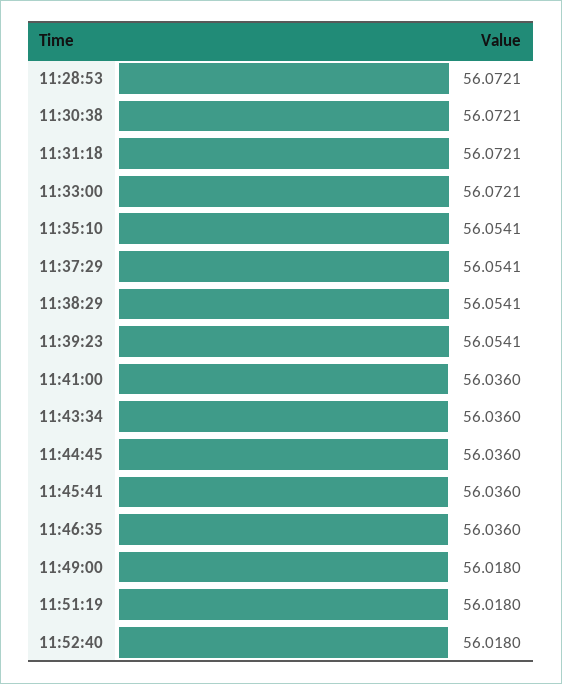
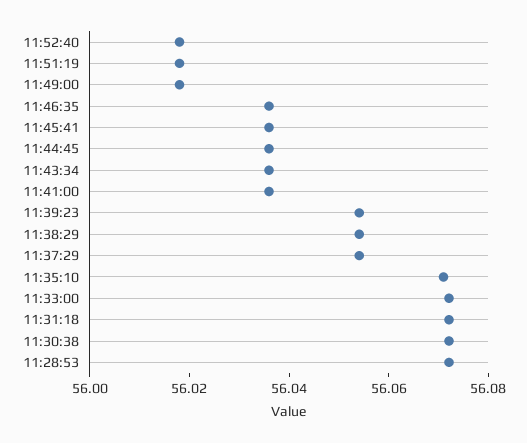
11:35:10: 56.0541 -> 56.07

